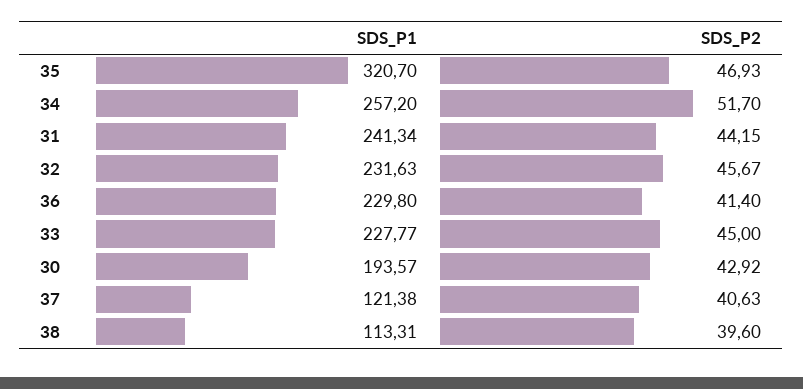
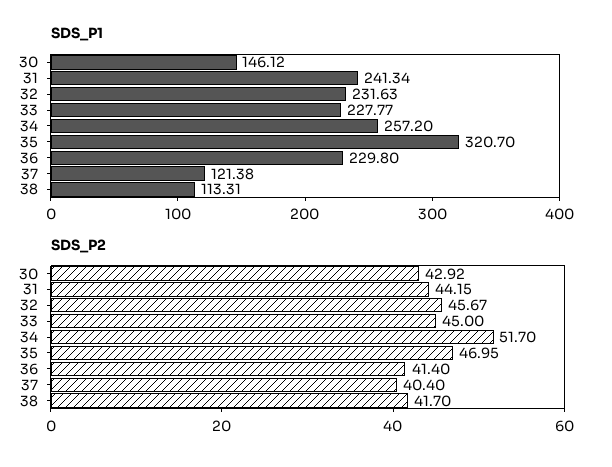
SDS_P2, 35: 46.93 -> 46.95
SDS_P1, 30: 193.57 -> 146.12
SDS_P2, 37: 40.63 -> 40.4
SDS_P2, 38: 39.6 -> 41.7

